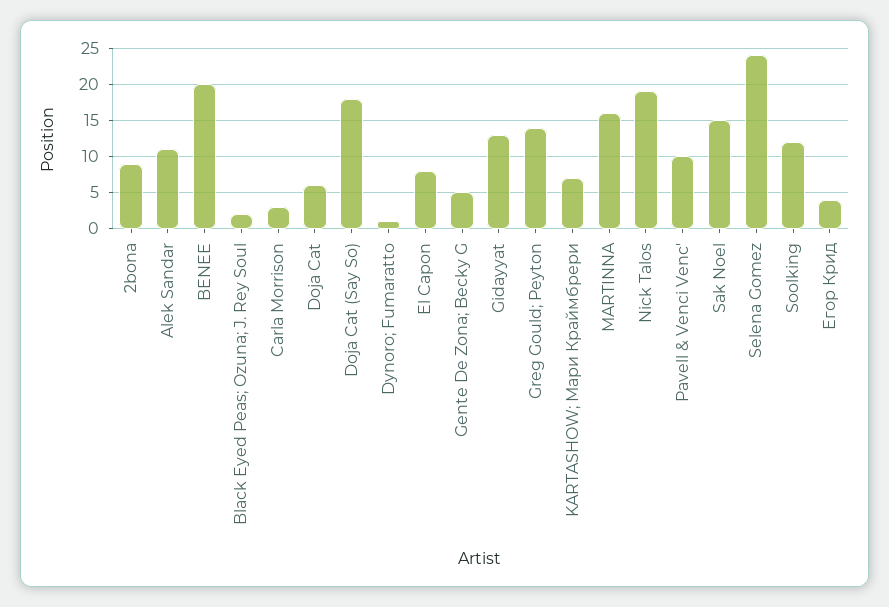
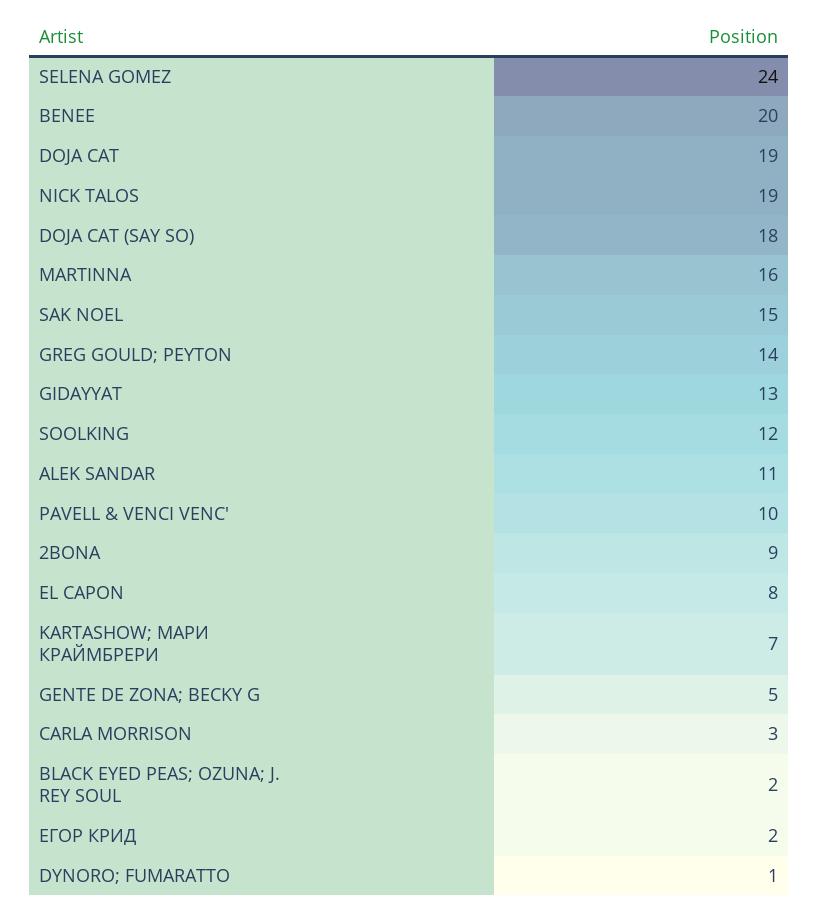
Doja Cat: 6 -> 19
Егор Крид: 4 -> 2

